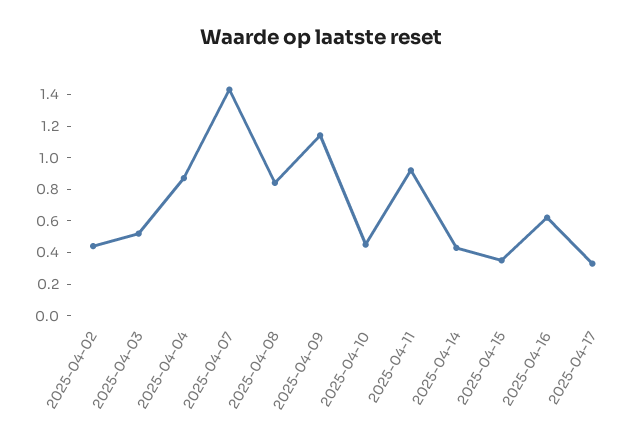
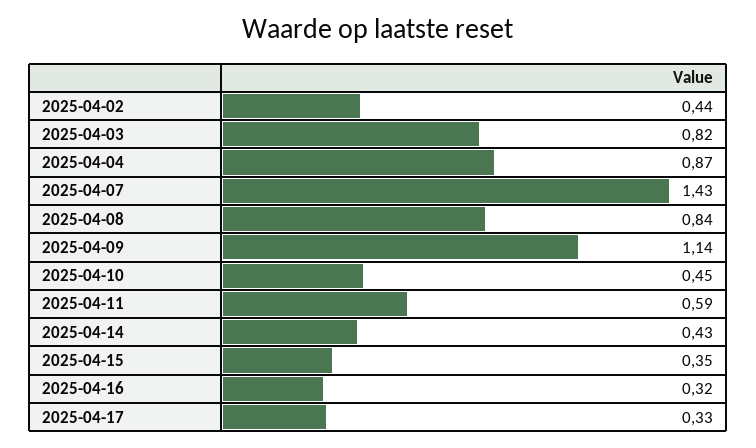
2025-04-03: 0.5 -> 0.82
2025-04-11: 0.9 -> 0.59
2025-04-16: 0.6 -> 0.32

